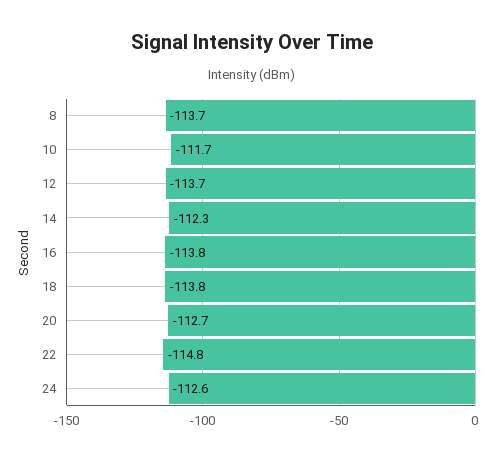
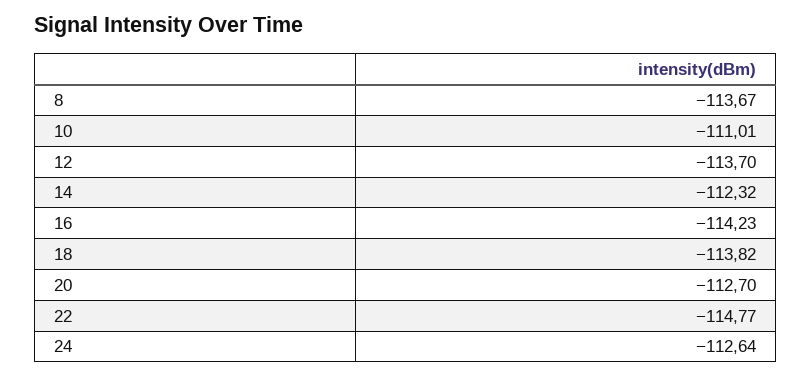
10: -111.7 -> -111.01
16: -113.8 -> -114.23

